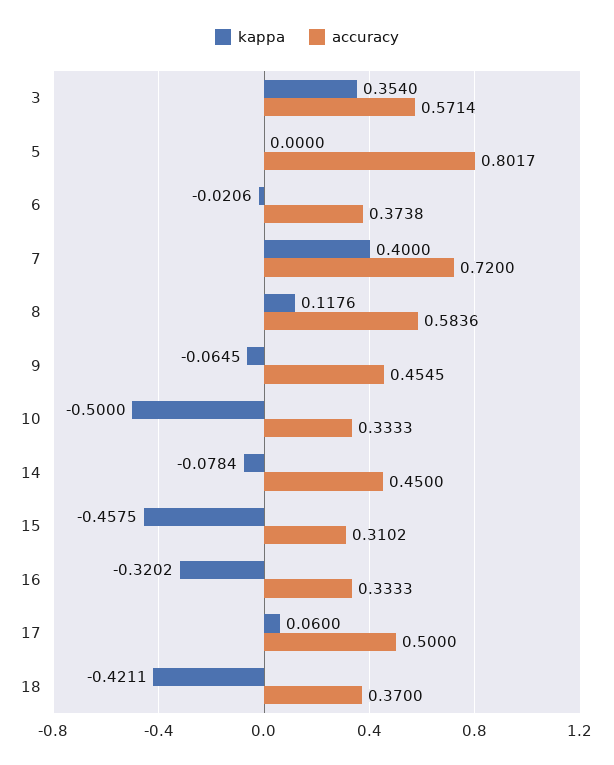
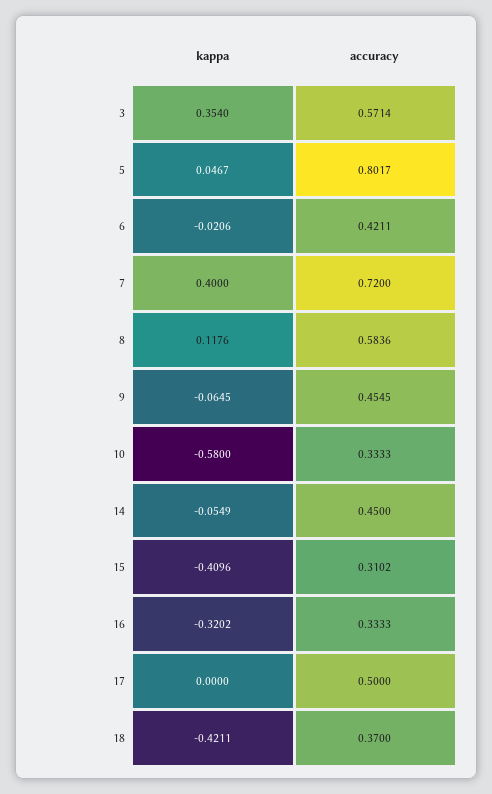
kappa, 5: 0 -> 0.0467
accuracy, 6: 0.3738 -> 0.4211
kappa, 10: -0.5 -> -0.58
kappa, 14: -0.0784 -> -0.0549
kappa, 15: -0.4575 -> -0.4096
kappa, 17: 0.06 -> 0

